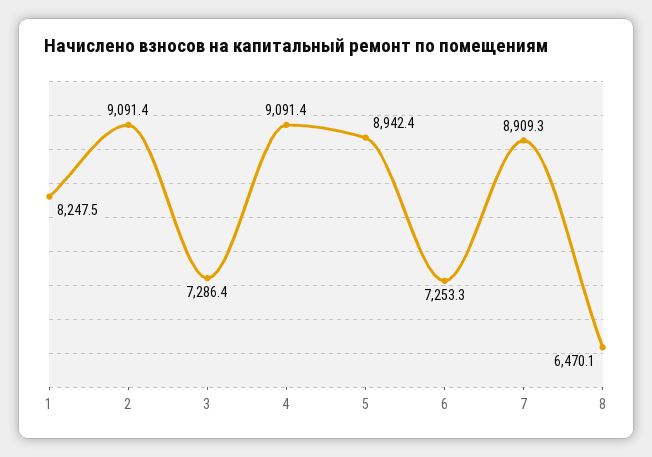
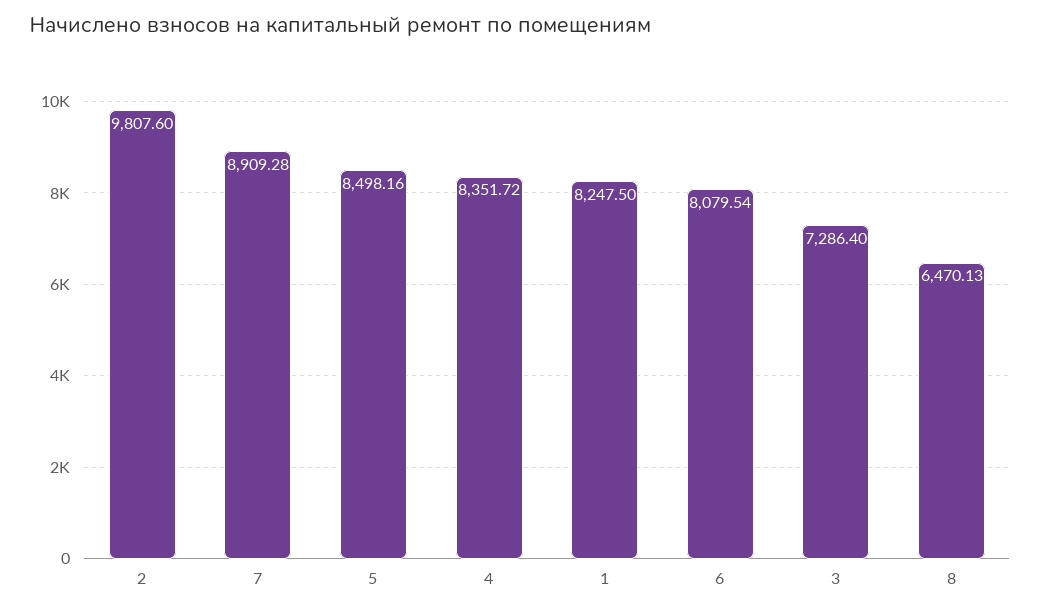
2: 9091.4 -> 9807.6
4: 9091.4 -> 8351.72
5: 8942.4 -> 8498.16
6: 7253.3 -> 8079.54

